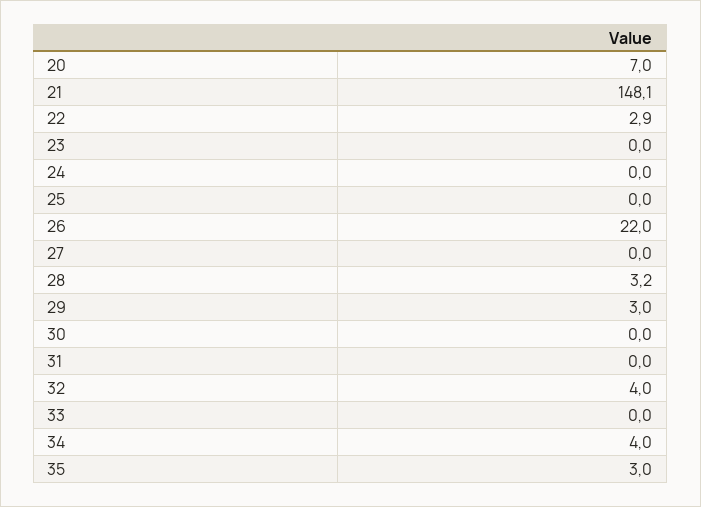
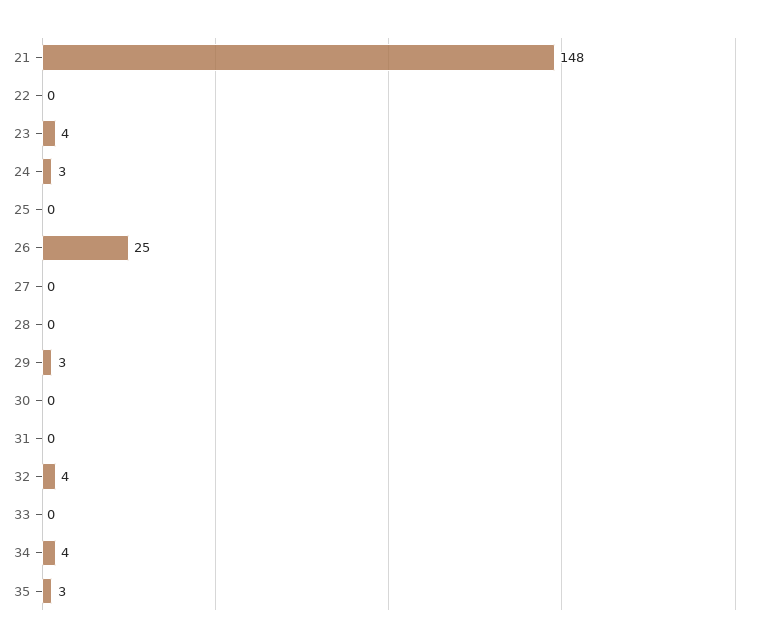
20: 7 -> none
22: 2.9 -> 0
23: 0 -> 4
24: 0 -> 3
26: 22 -> 25
28: 3.2 -> 0

